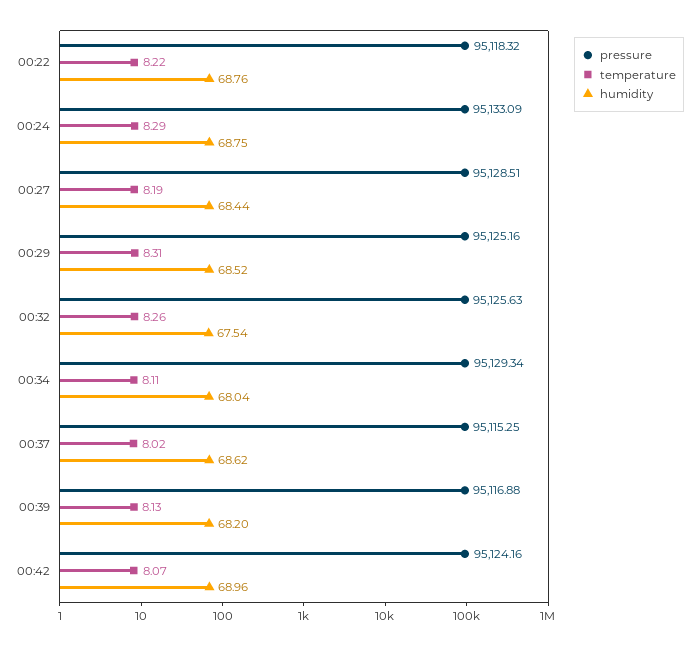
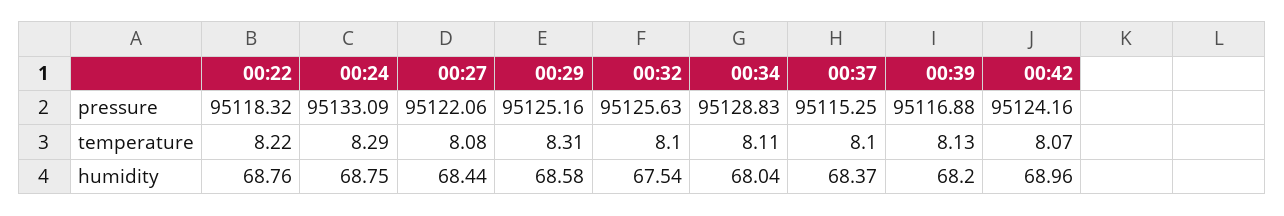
pressure, 00:27: 95128.51 -> 95122.06
temperature, 00:27: 8.19 -> 8.08
humidity, 00:29: 68.52 -> 68.58
temperature, 00:32: 8.26 -> 8.1
pressure, 00:34: 95129.34 -> 95128.83
temperature, 00:37: 8.02 -> 8.1
humidity, 00:37: 68.62 -> 68.37

